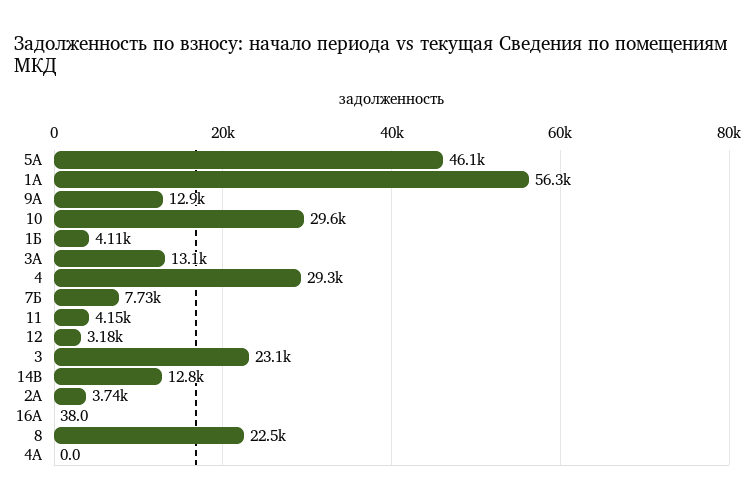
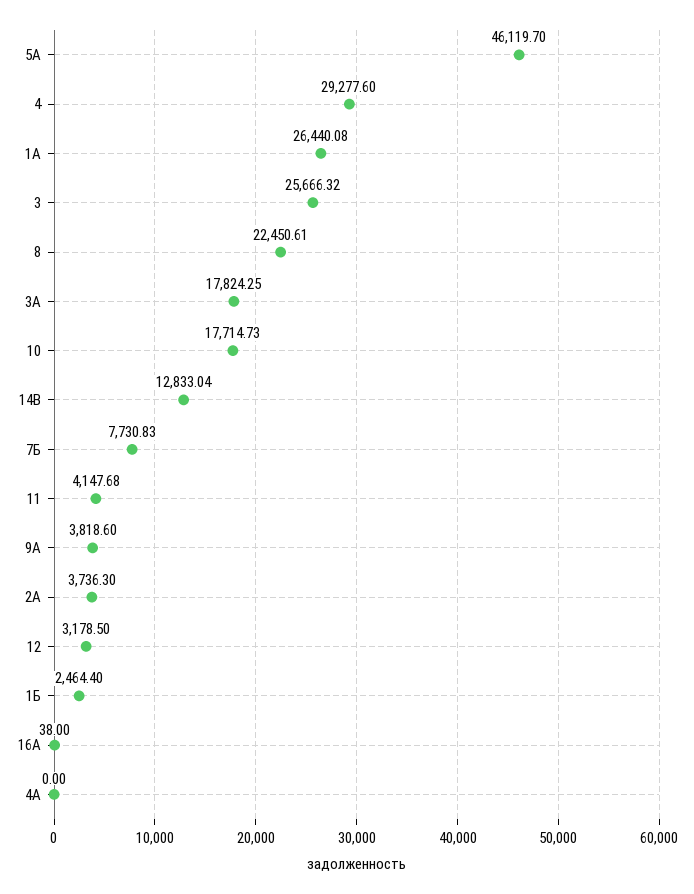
1А: 56300 -> 26440.08
9А: 12900 -> 3818.6
10: 29600 -> 17714.73
1Б: 4110 -> 2464.4
3А: 13100 -> 17824.25
3: 23100 -> 25666.32

